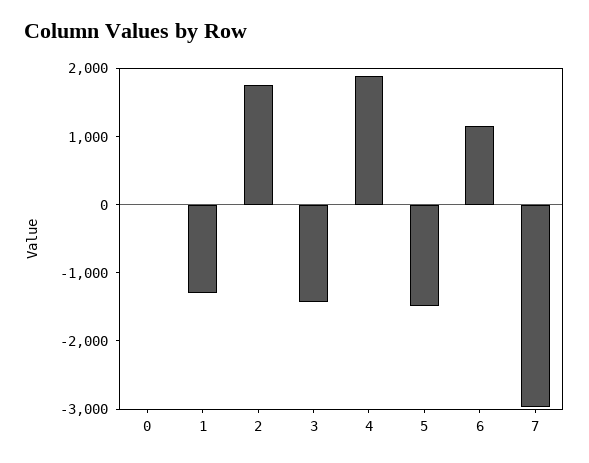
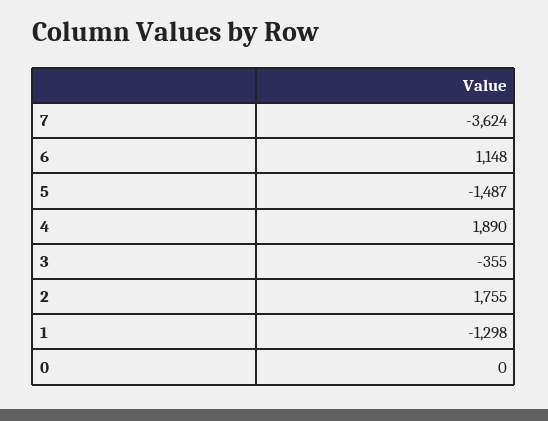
3: -1400 -> -355
7: -3000 -> -3624

